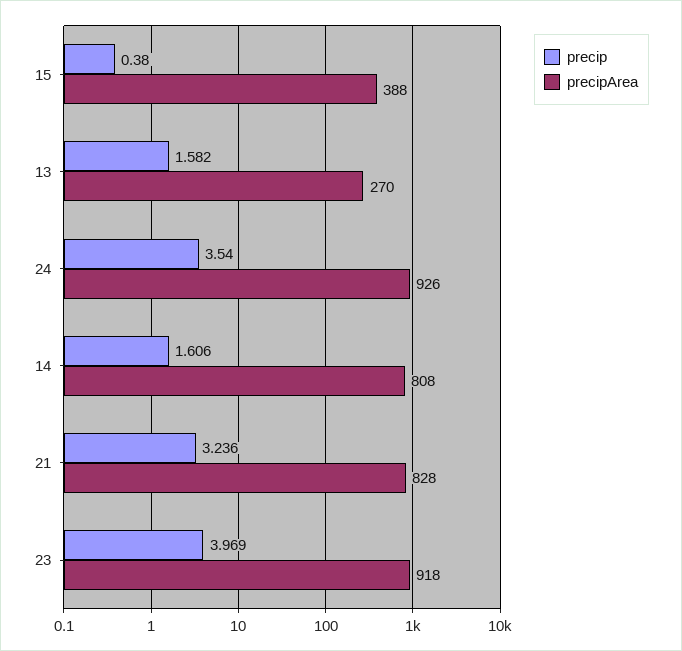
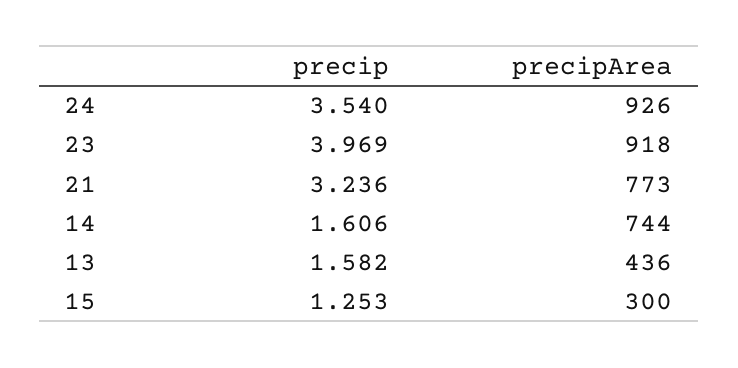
precip, 15: 0.38 -> 1.253
precipArea, 15: 388 -> 300
precipArea, 13: 270 -> 436
precipArea, 14: 808 -> 744
precipArea, 21: 828 -> 773

